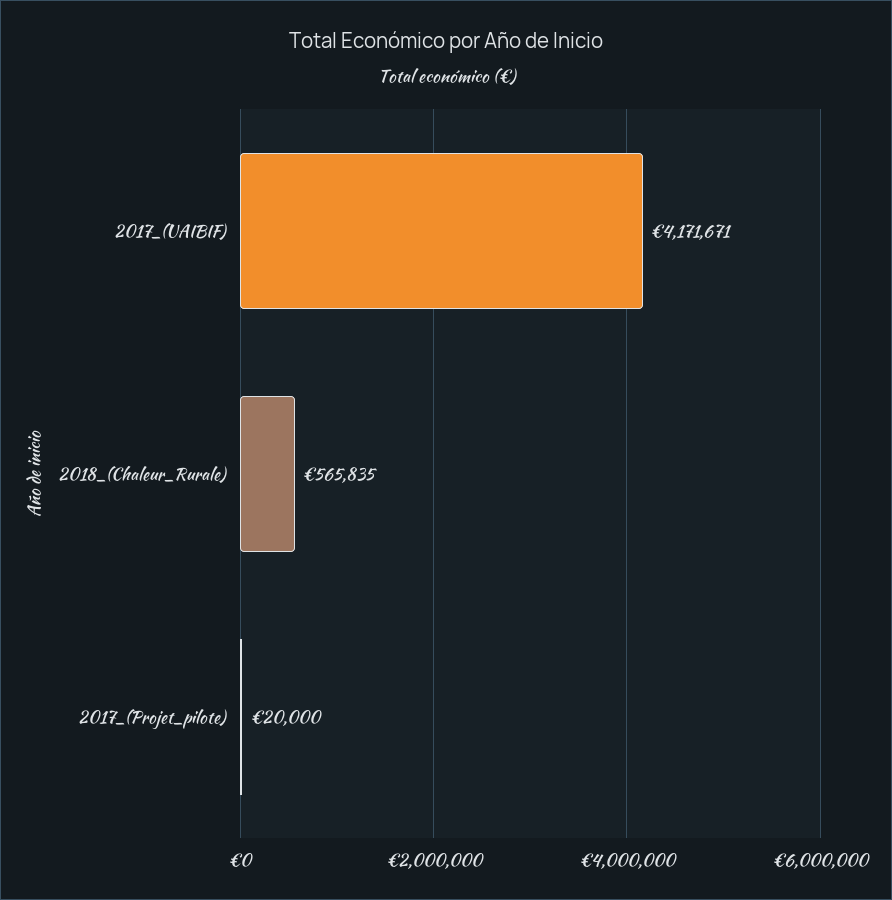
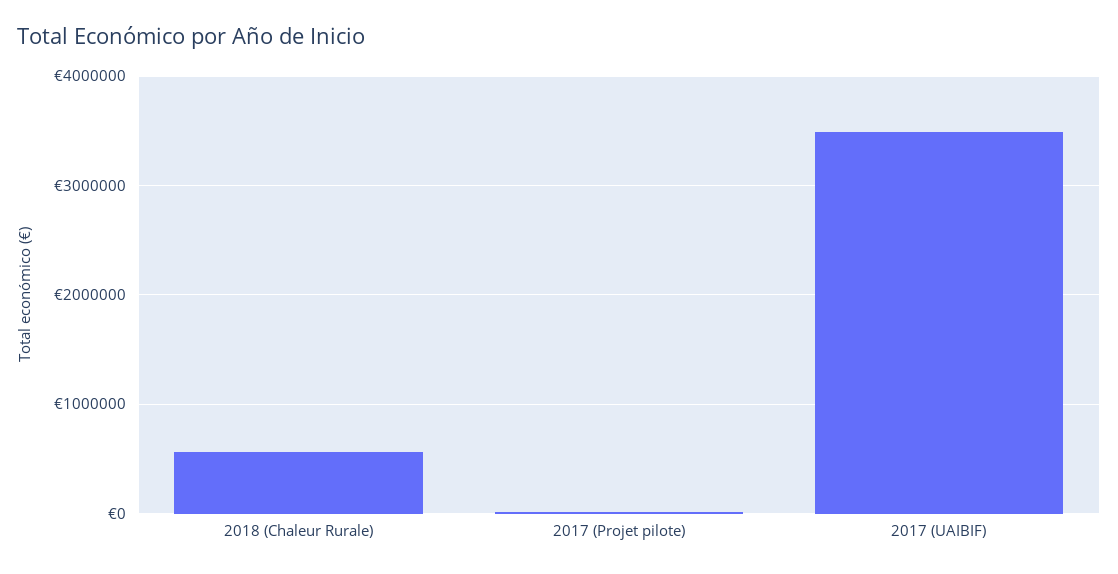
2017_(UAIBIF): 4171671 -> 3500000

